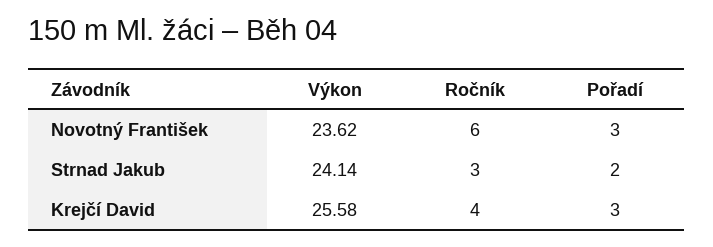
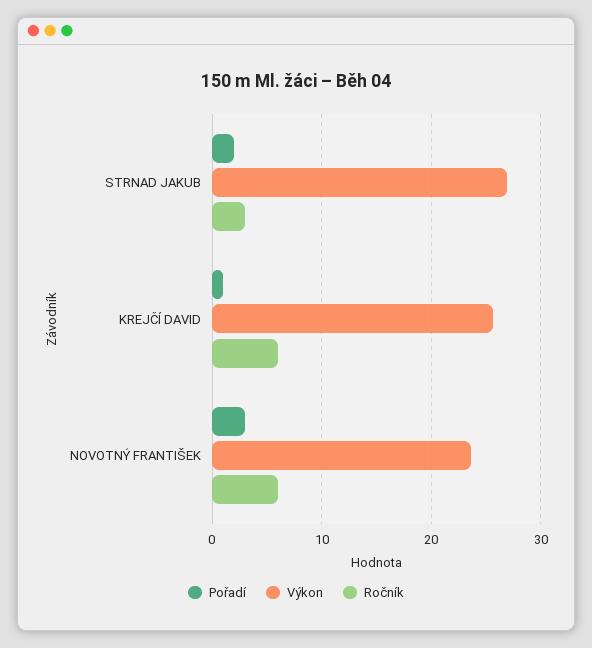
Výkon, Strnad Jakub: 24.14 -> 27
Ročník, Krejčí David: 4 -> 6
Pořadí, Krejčí David: 3 -> 1

